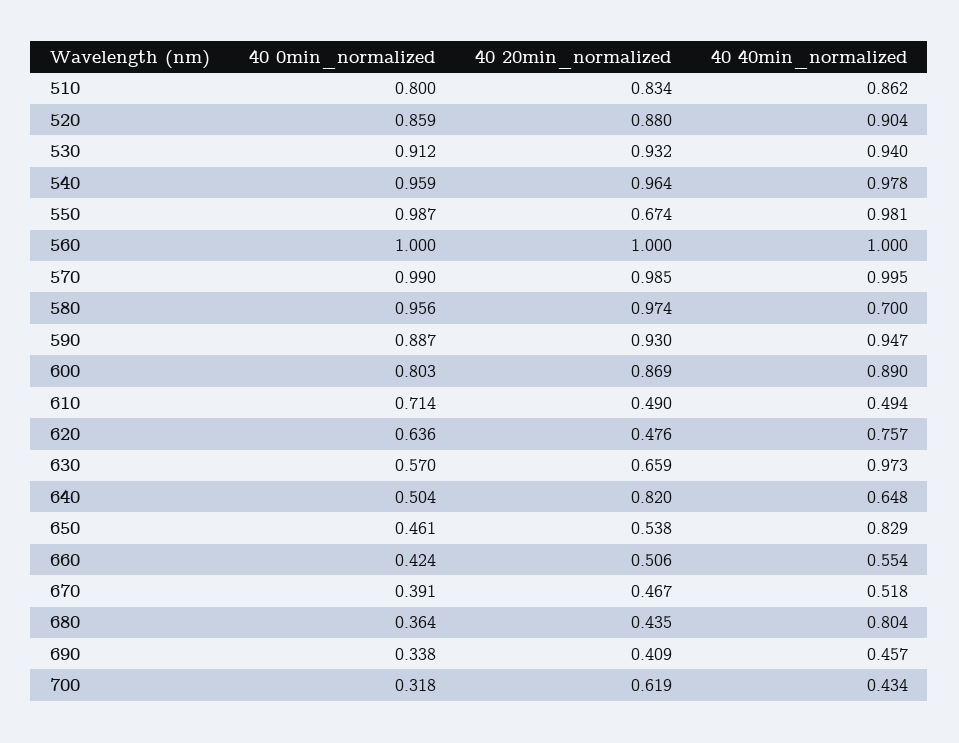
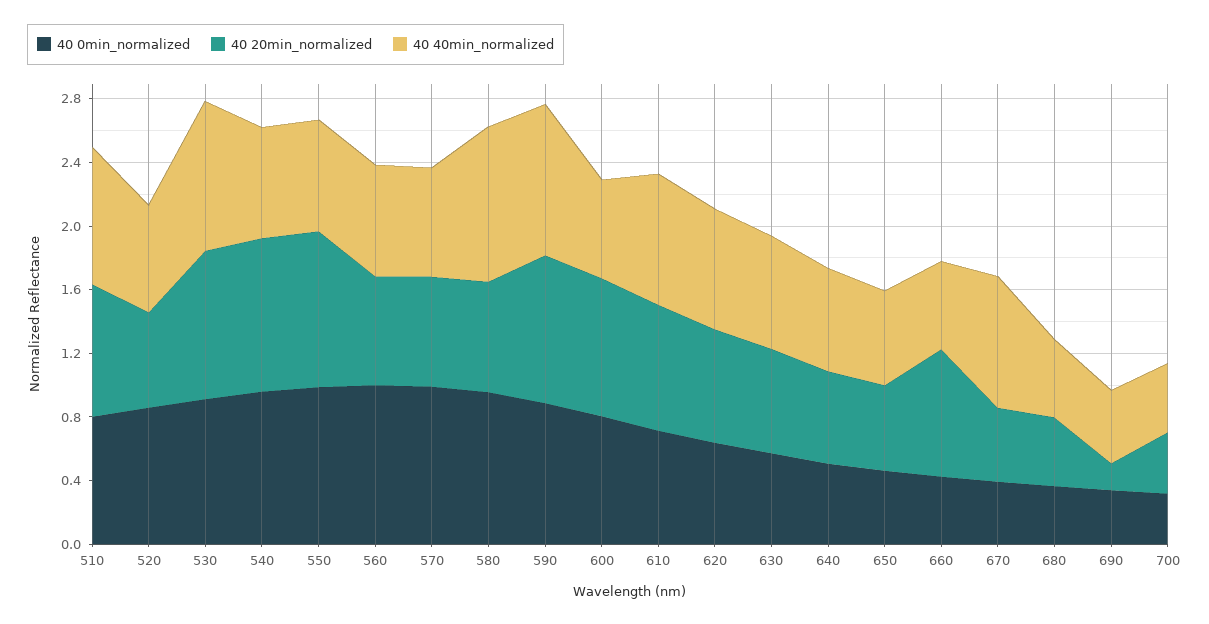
40 20min_normalized, 520: 0.88 -> 0.6
40 40min_normalized, 520: 0.904 -> 0.7
40 40min_normalized, 540: 0.978 -> 0.7
40 20min_normalized, 550: 0.674 -> 1
40 40min_normalized, 550: 0.981 -> 0.7
40 20min_normalized, 560: 1 -> 0.7
40 40min_normalized, 560: 1 -> 0.7
40 20min_normalized, 570: 0.985 -> 0.7
40 40min_normalized, 570: 0.995 -> 0.7
40 20min_normalized, 580: 0.974 -> 0.7
40 40min_normalized, 580: 0.7 -> 1
40 40min_normalized, 600: 0.89 -> 0.6
40 20min_normalized, 610: 0.49 -> 0.8
40 40min_normalized, 610: 0.494 -> 0.8
40 20min_normalized, 620: 0.476 -> 0.7
40 40min_normalized, 630: 0.973 -> 0.7
40 20min_normalized, 640: 0.82 -> 0.6
40 40min_normalized, 650: 0.829 -> 0.6
40 20min_normalized, 660: 0.506 -> 0.8
40 40min_normalized, 670: 0.518 -> 0.8
40 40min_normalized, 680: 0.804 -> 0.5
40 20min_normalized, 690: 0.409 -> 0.2
40 20min_normalized, 700: 0.619 -> 0.4

